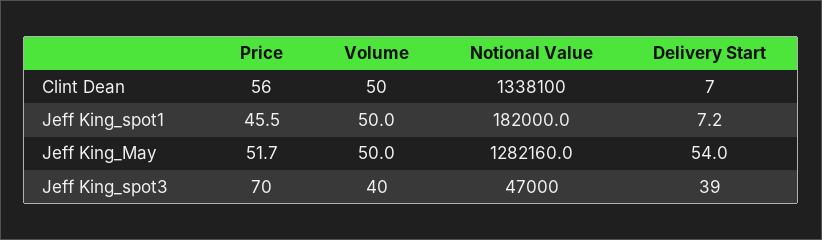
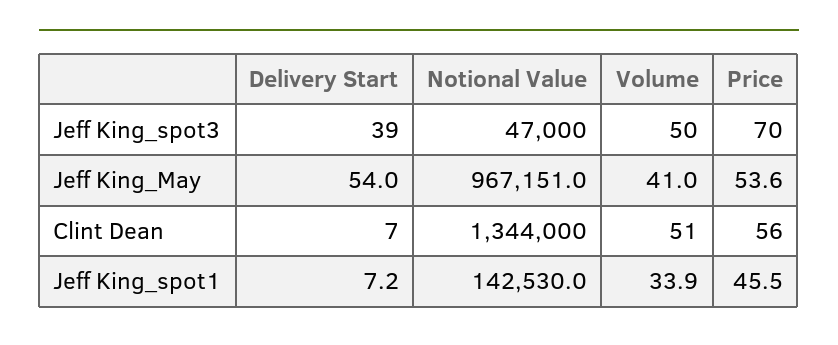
Volume, Clint Dean: 50 -> 51
Notional Value, Clint Dean: 1338100 -> 1344000
Volume, Jeff King_spot1: 50 -> 33.9
Notional Value, Jeff King_spot1: 182000 -> 142530
Price, Jeff King_May: 51.7 -> 53.6
Volume, Jeff King_May: 50 -> 41
Notional Value, Jeff King_May: 1282160 -> 967151
Volume, Jeff King_spot3: 40 -> 50

